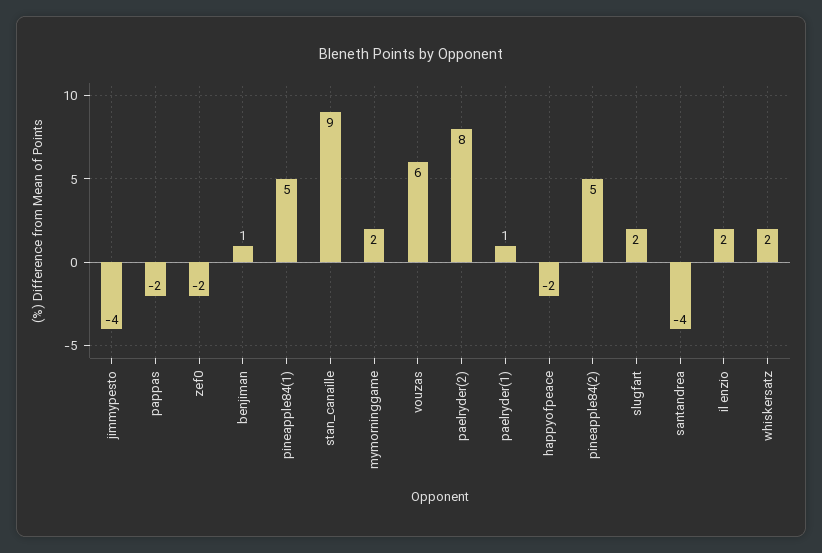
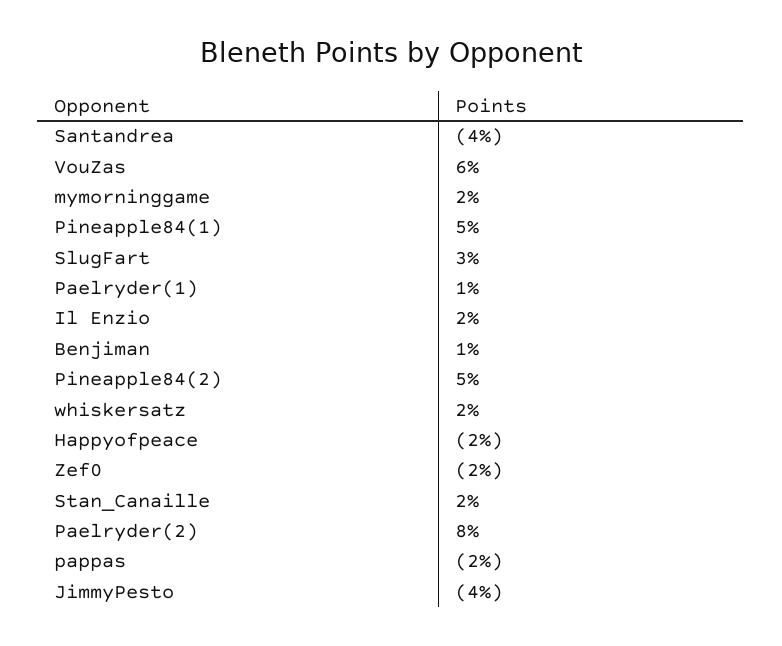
stan_canaille: 9 -> 2
slugfart: 2 -> 3

